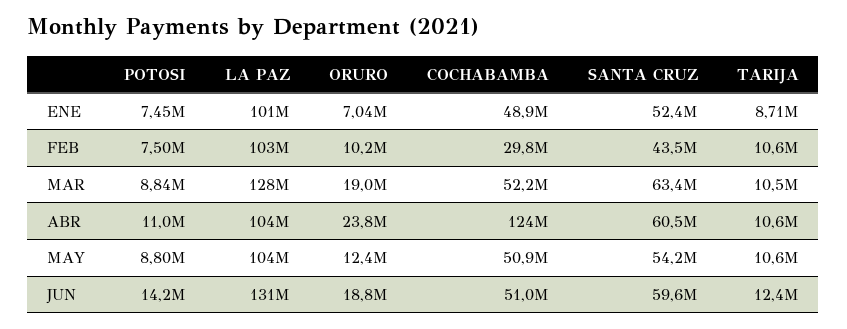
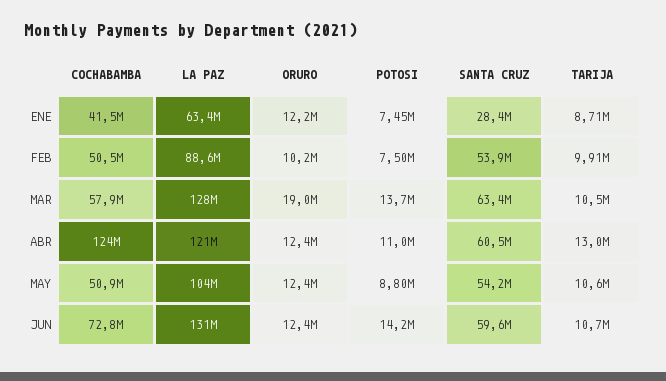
LA PAZ, ENE: 101000000 -> 63400000
ORURO, ENE: 7040000 -> 12200000
COCHABAMBA, ENE: 48900000 -> 41500000
SANTA CRUZ, ENE: 52400000 -> 28400000
LA PAZ, FEB: 103000000 -> 88600000
COCHABAMBA, FEB: 29800000 -> 50500000
SANTA CRUZ, FEB: 43500000 -> 53900000
TARIJA, FEB: 10600000 -> 9910000
POTOSI, MAR: 8840000 -> 13700000
COCHABAMBA, MAR: 52200000 -> 57900000
LA PAZ, ABR: 104000000 -> 121000000
ORURO, ABR: 23800000 -> 12400000
TARIJA, ABR: 10600000 -> 13000000
ORURO, JUN: 18800000 -> 12400000
COCHABAMBA, JUN: 51000000 -> 72800000
TARIJA, JUN: 12400000 -> 10700000

